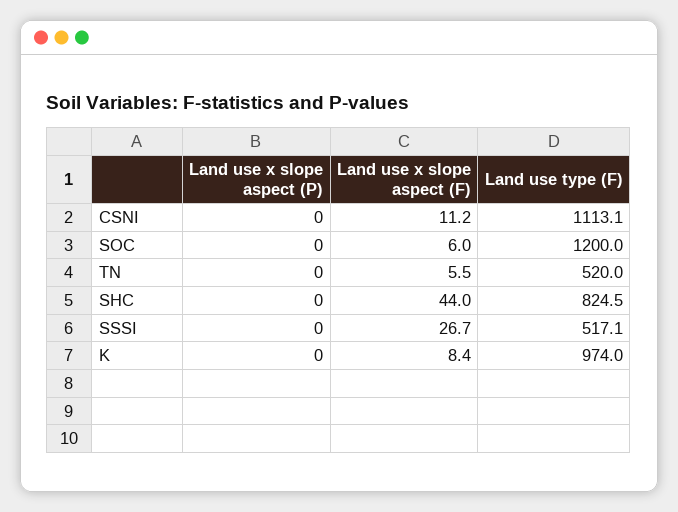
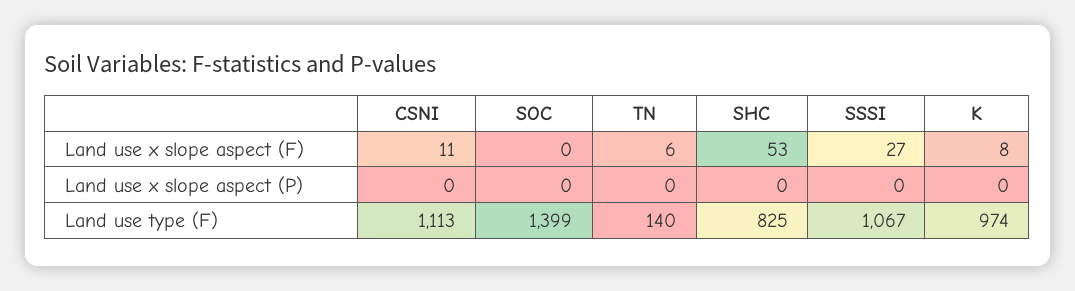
Land use x slope aspect (F), SOC: 6 -> 0
Land use type (F), SOC: 1200 -> 1399
Land use type (F), TN: 520 -> 140
Land use x slope aspect (F), SHC: 44 -> 53
Land use type (F), SSSI: 517.1 -> 1067

